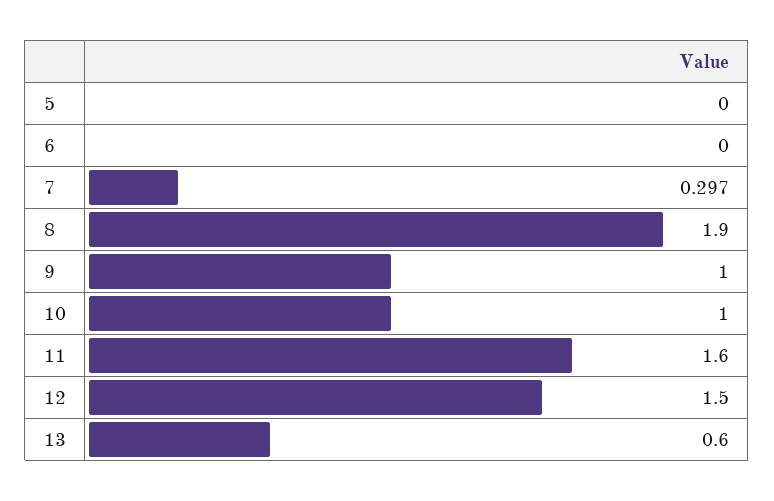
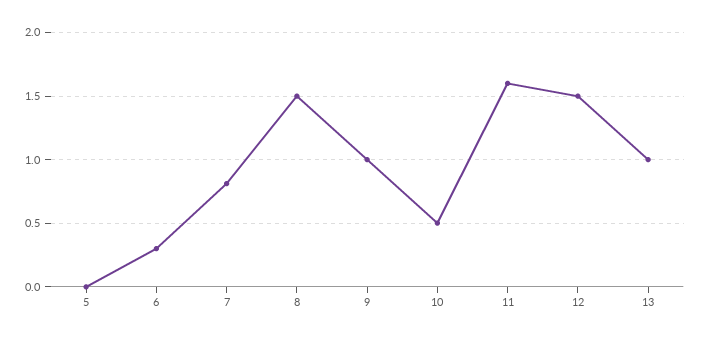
6: 0 -> 0.3
7: 0.297 -> 0.8
8: 1.9 -> 1.5
10: 1 -> 0.5
13: 0.6 -> 1

